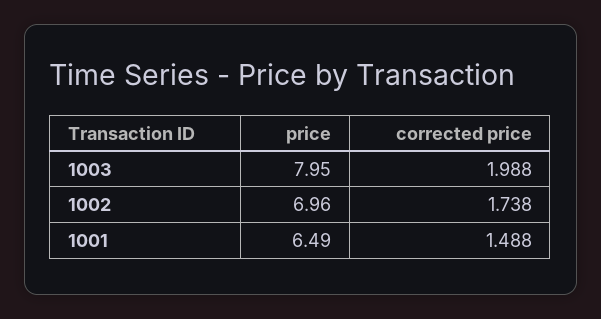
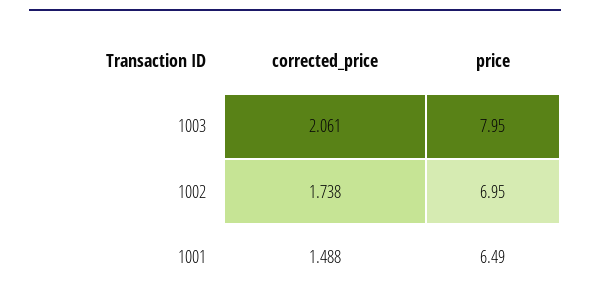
corrected price, 1003: 1.988 -> 2.061
price, 1002: 6.96 -> 6.95

